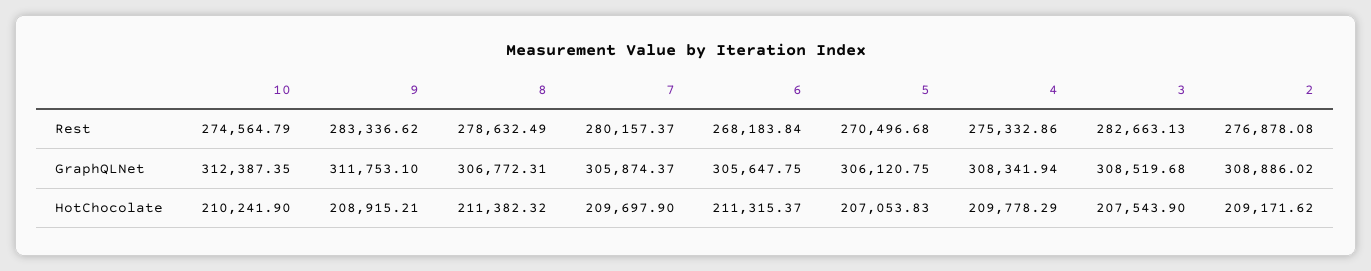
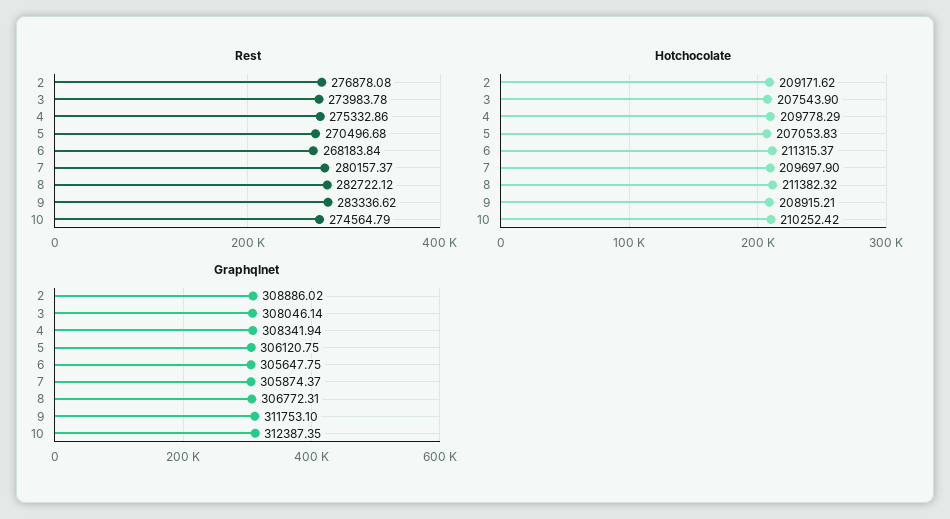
Rest, 8: 278632.49 -> 282722.12
Rest, 3: 282663.13 -> 273983.78
GraphQLNet, 3: 308519.68 -> 308046.14
HotChocolate, 10: 210241.9 -> 210252.42

